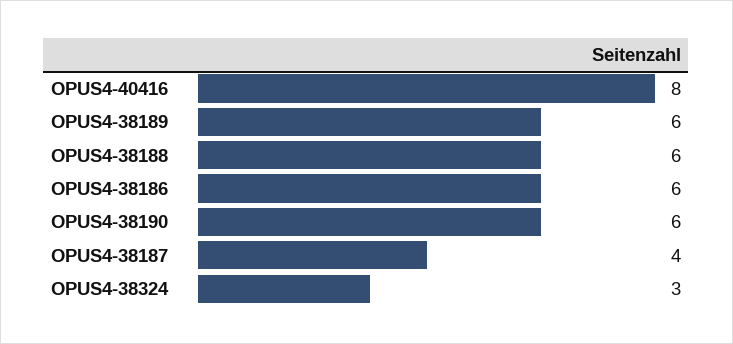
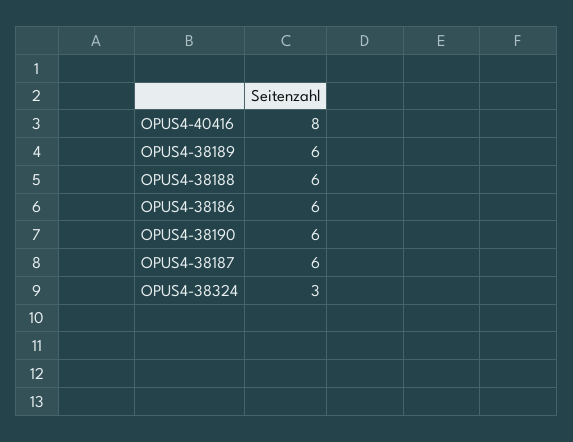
OPUS4-38187: 4 -> 6

